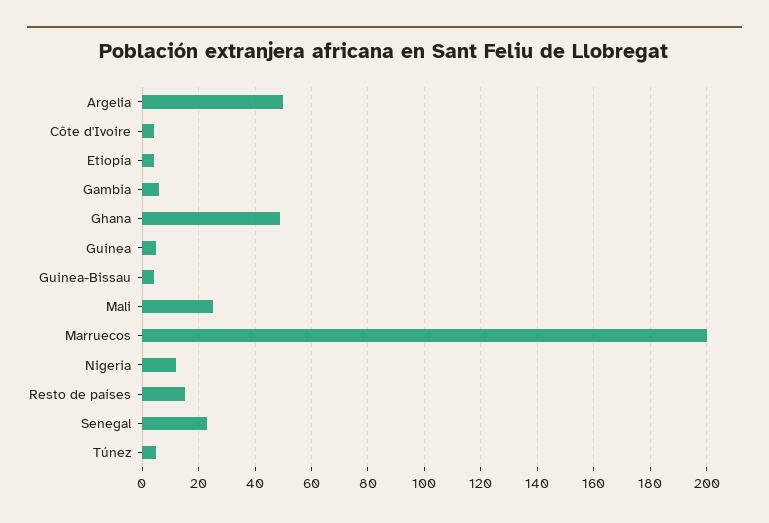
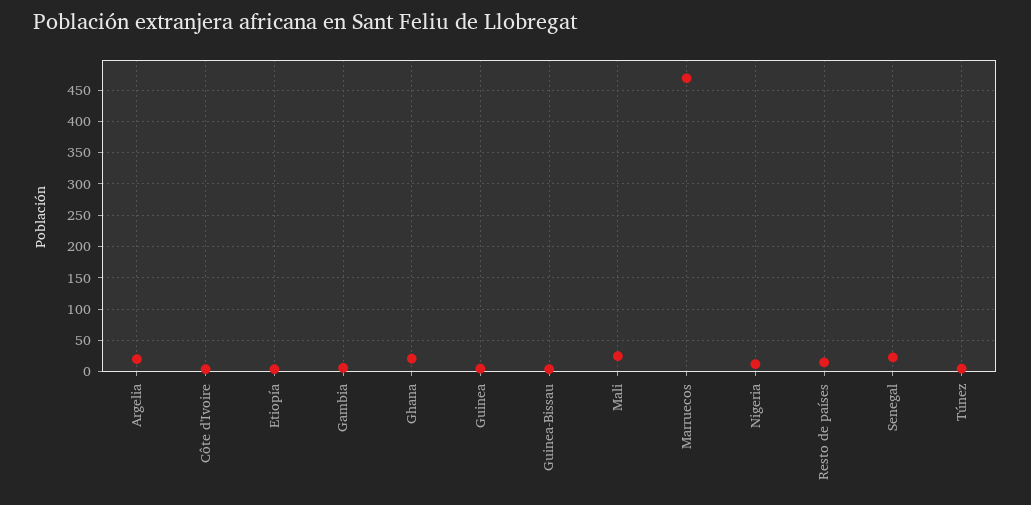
Argelia: 50 -> 20
Ghana: 50 -> 20
Marruecos: 200 -> 470

